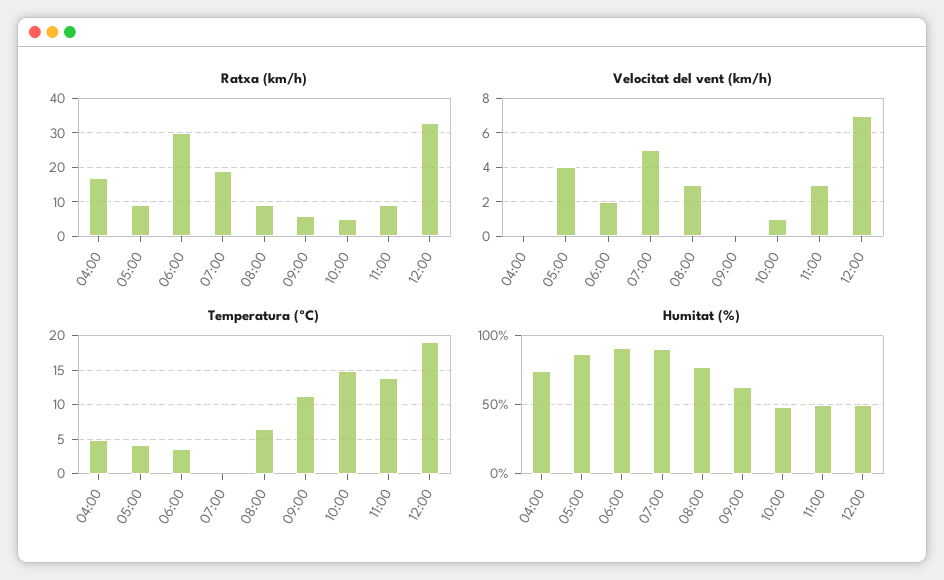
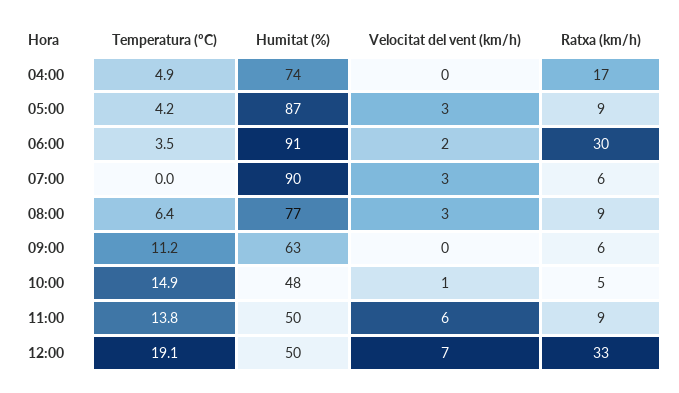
Ratxa (km/h), 07:00: 20 -> 6
Velocitat del vent (km/h), 05:00: 4 -> 3
Velocitat del vent (km/h), 07:00: 5 -> 3
Velocitat del vent (km/h), 11:00: 3 -> 6

